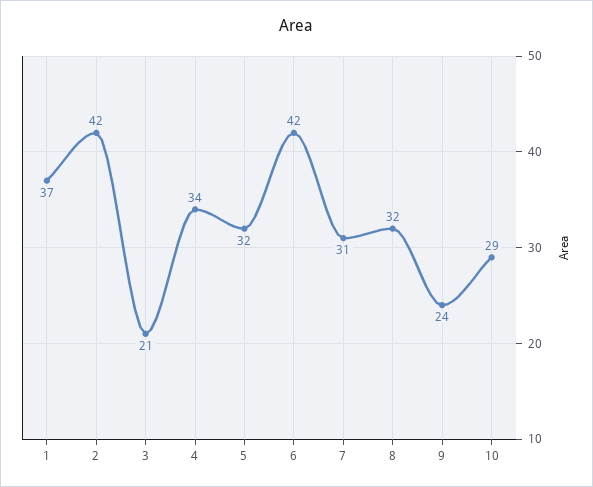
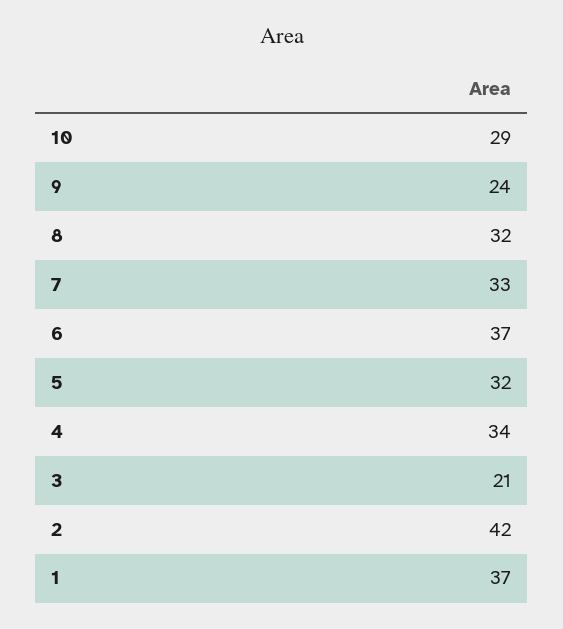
6: 42 -> 37
7: 31 -> 33

